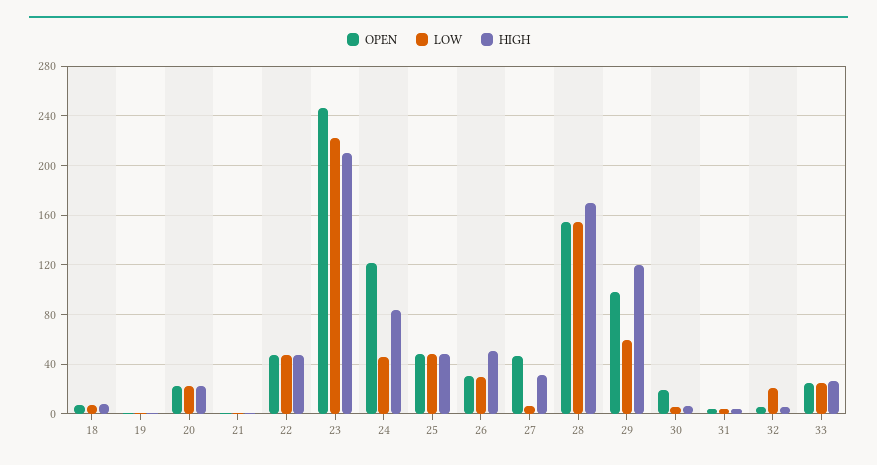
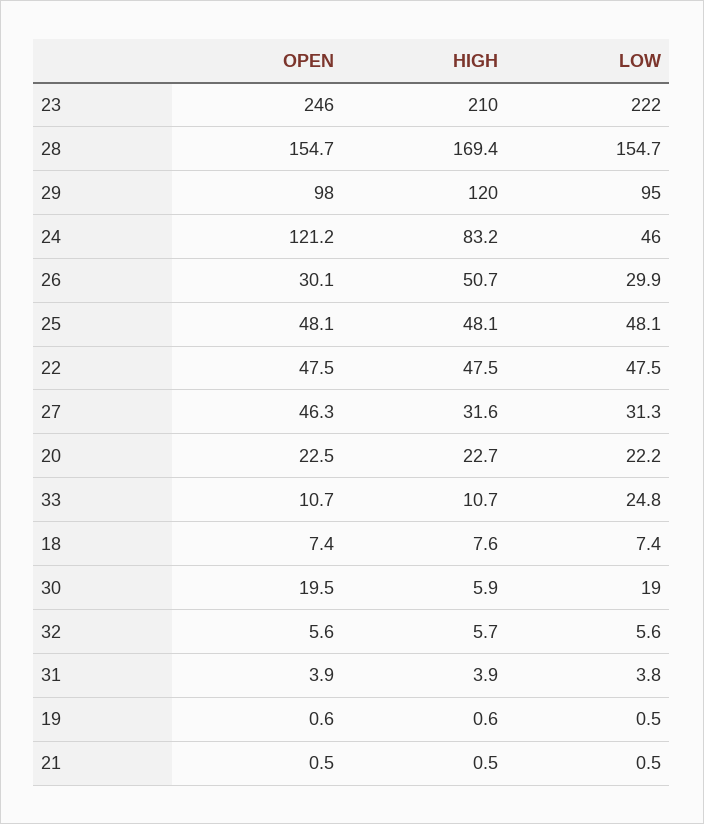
LOW, 27: 5 -> 31.3
LOW, 29: 60 -> 95
LOW, 30: 5 -> 19
LOW, 32: 20 -> 5.6
OPEN, 33: 25 -> 10.7
HIGH, 33: 25 -> 10.7

